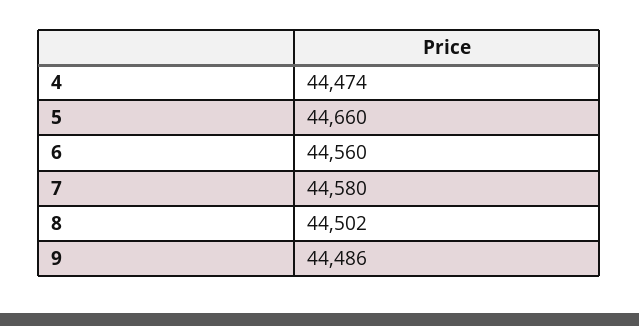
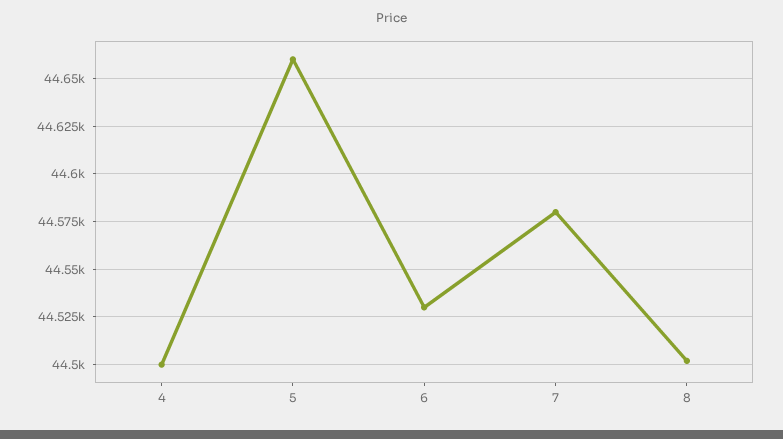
4: 44474 -> 44500
6: 44560 -> 44530
9: 44486 -> none

